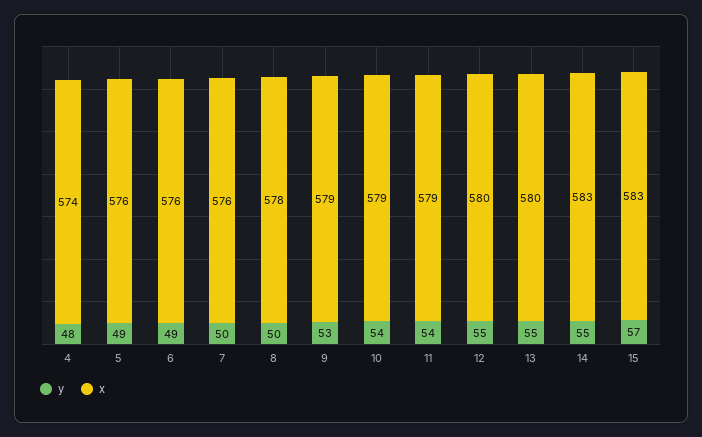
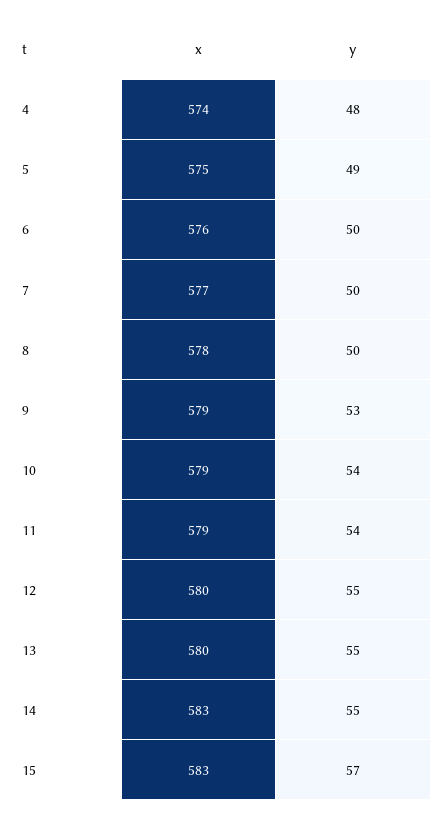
x, 5: 576 -> 575
y, 6: 49 -> 50
x, 7: 576 -> 577

